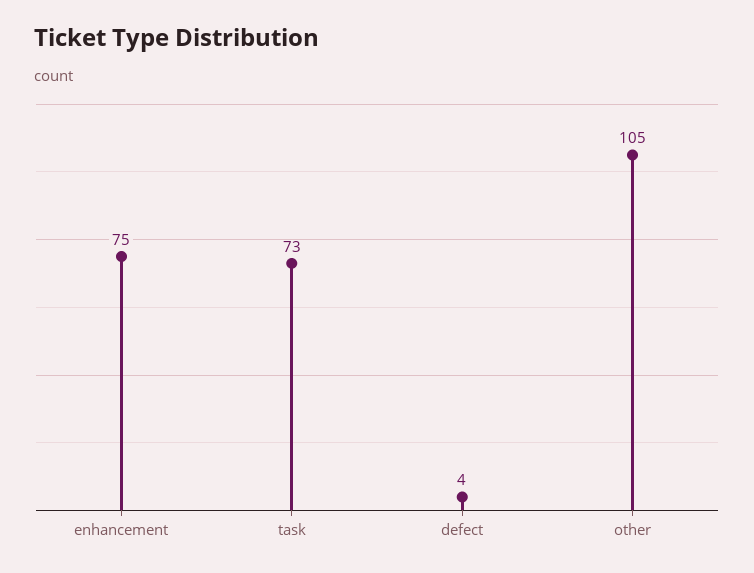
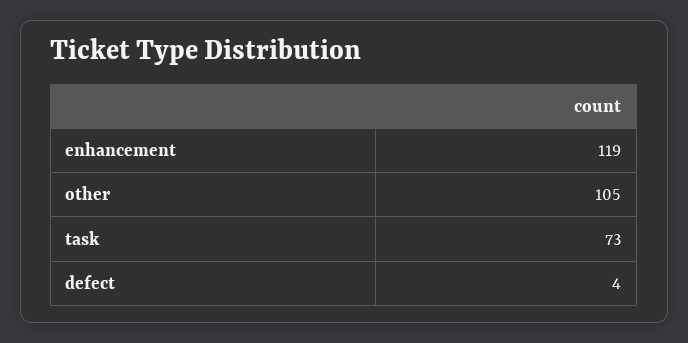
enhancement: 75 -> 119

